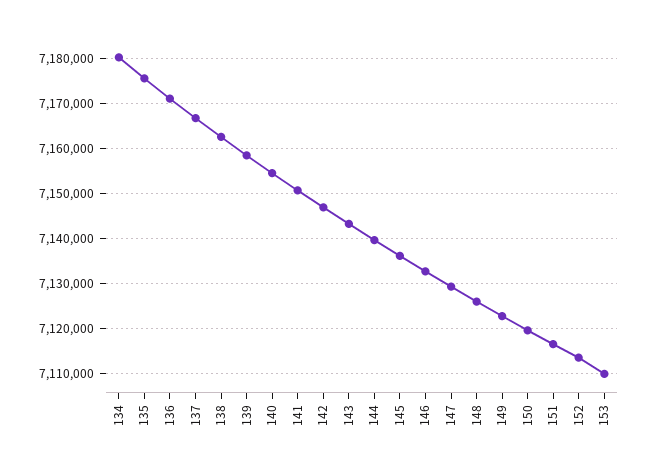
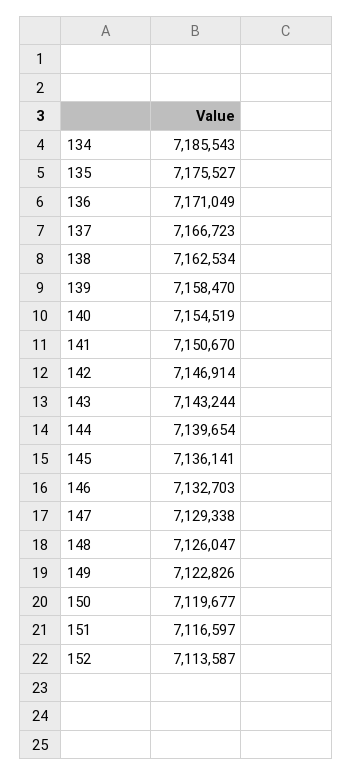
134: 7180000 -> 7185543
153: 7110000 -> none

